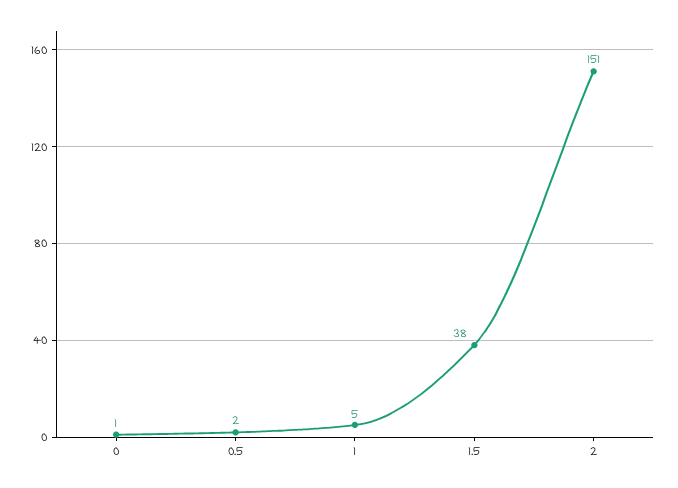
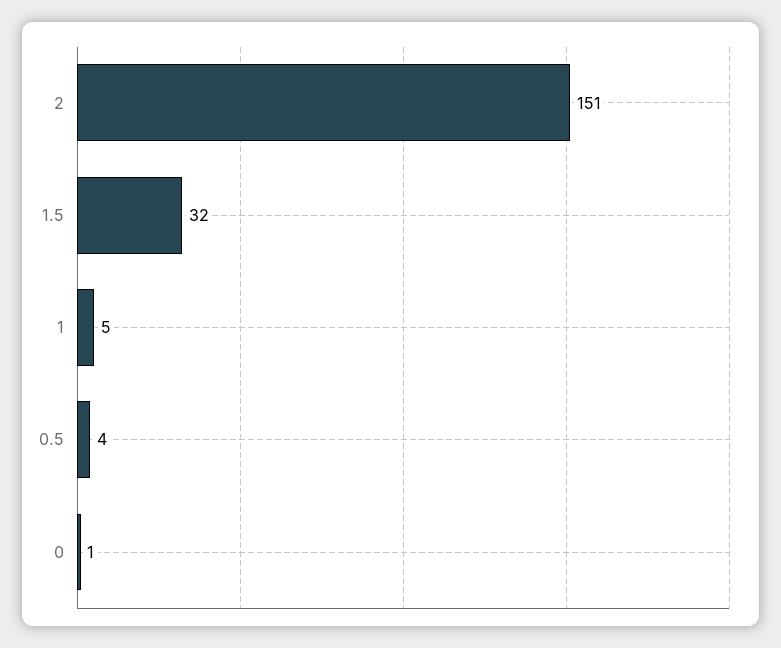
0.5: 2 -> 4
1.5: 38 -> 32

